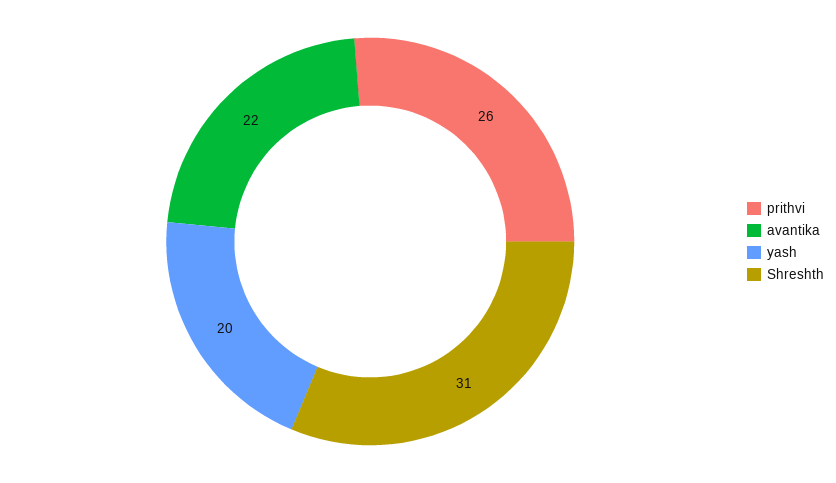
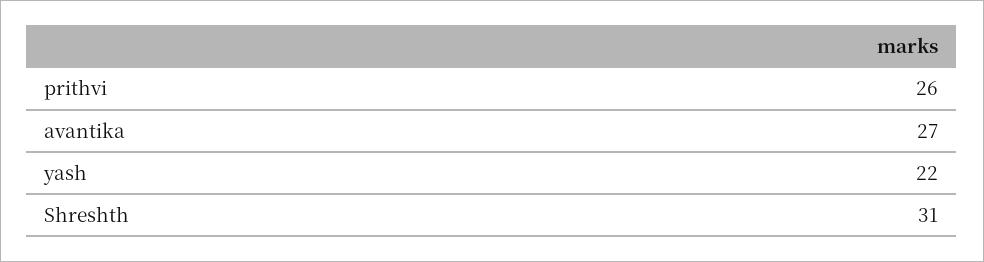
avantika: 22 -> 27
yash: 20 -> 22

